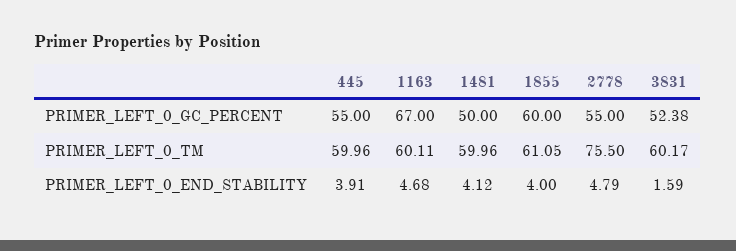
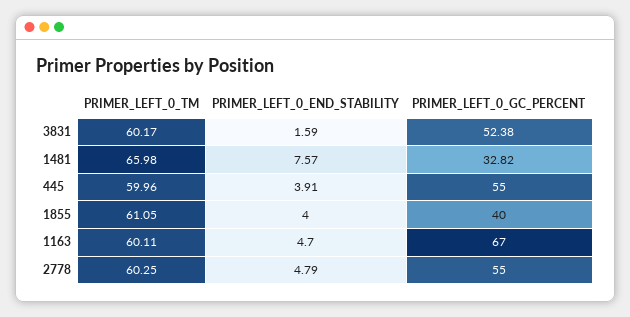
1481, PRIMER_LEFT_0_GC_PERCENT: 50 -> 32.82
1855, PRIMER_LEFT_0_GC_PERCENT: 60 -> 40
1481, PRIMER_LEFT_0_TM: 59.96 -> 65.98
2778, PRIMER_LEFT_0_TM: 75.5 -> 60.25
1163, PRIMER_LEFT_0_END_STABILITY: 4.68 -> 4.7
1481, PRIMER_LEFT_0_END_STABILITY: 4.12 -> 7.57

